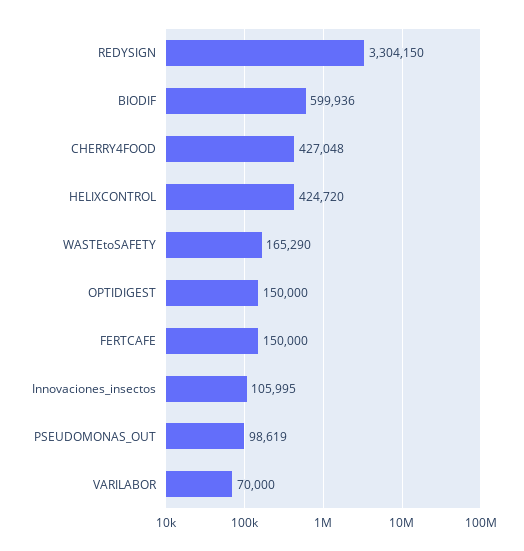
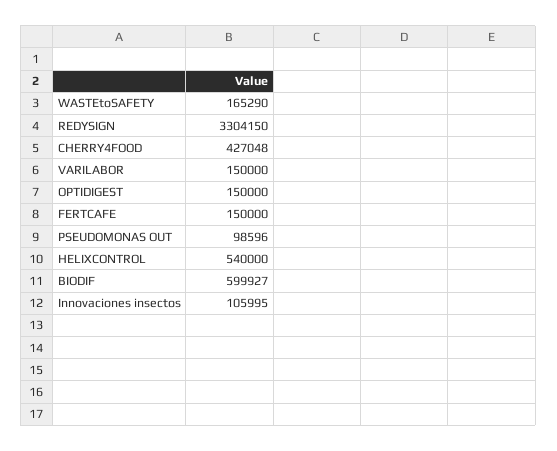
BIODIF: 599936 -> 599927
HELIXCONTROL: 424720 -> 540000
PSEUDOMONAS_OUT: 98619 -> 98596
VARILABOR: 70000 -> 150000

